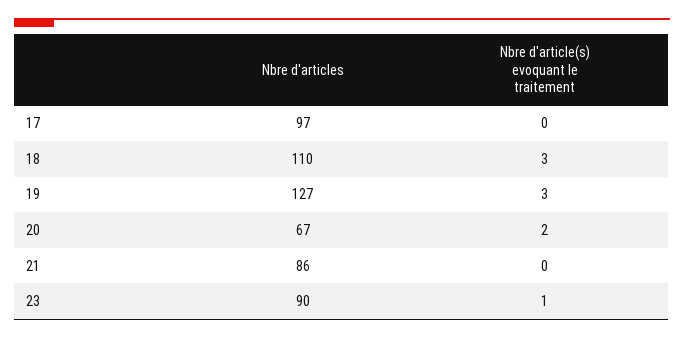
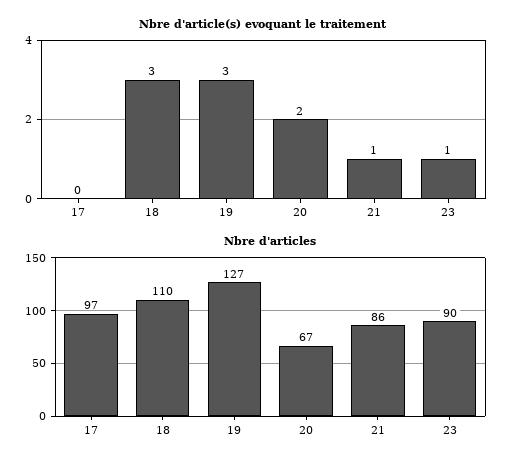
Nbre d'article(s) evoquant le traitement, 21: 0 -> 1

